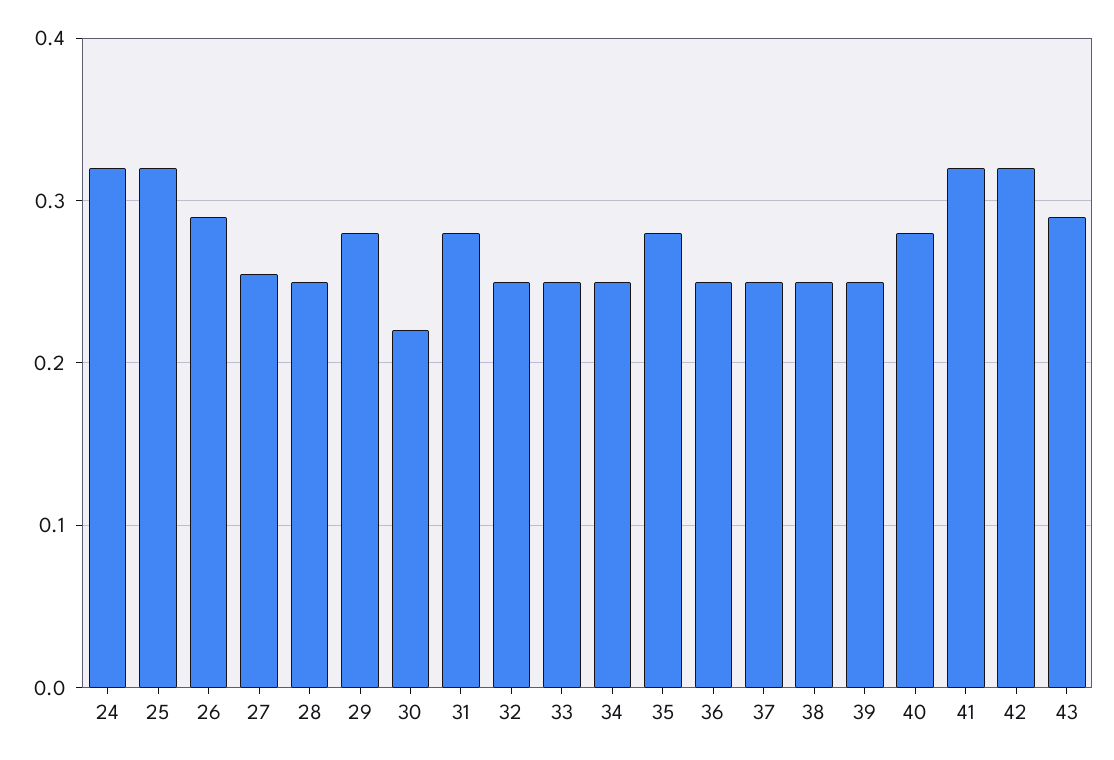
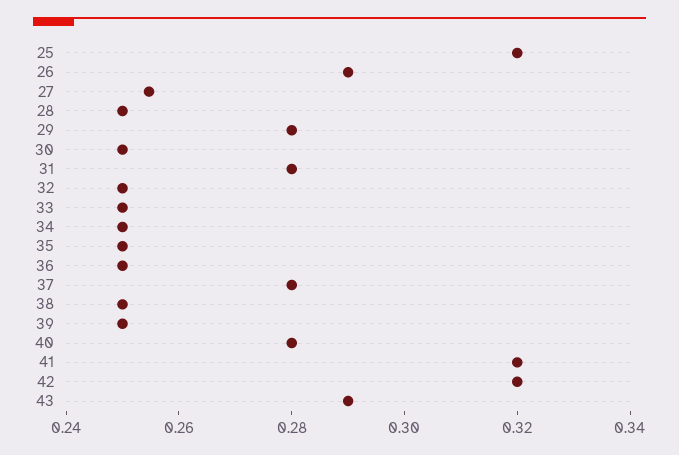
24: 0.32 -> none
30: 0.22 -> 0.25
35: 0.28 -> 0.25
37: 0.25 -> 0.28

